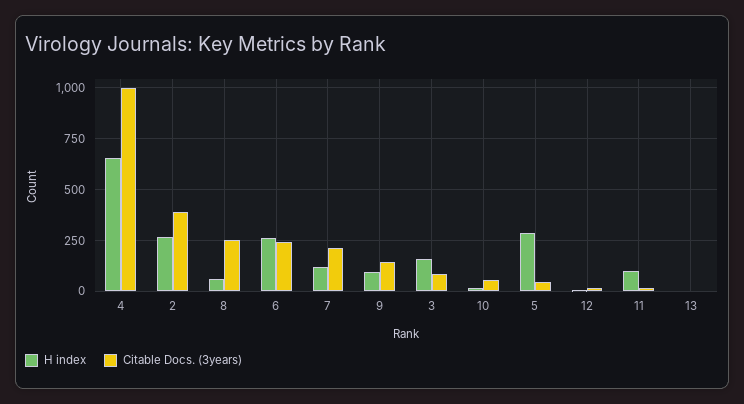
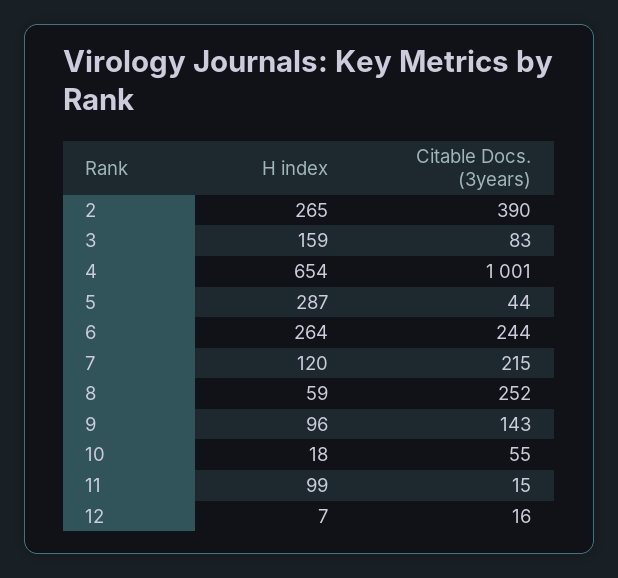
H index, 13: 0 -> none
Citable Docs. (3years), 13: 0 -> none

